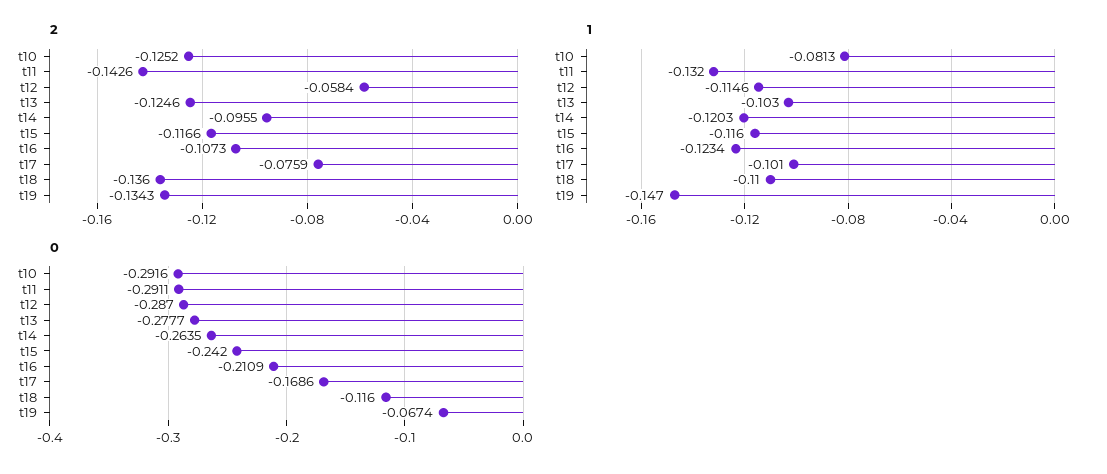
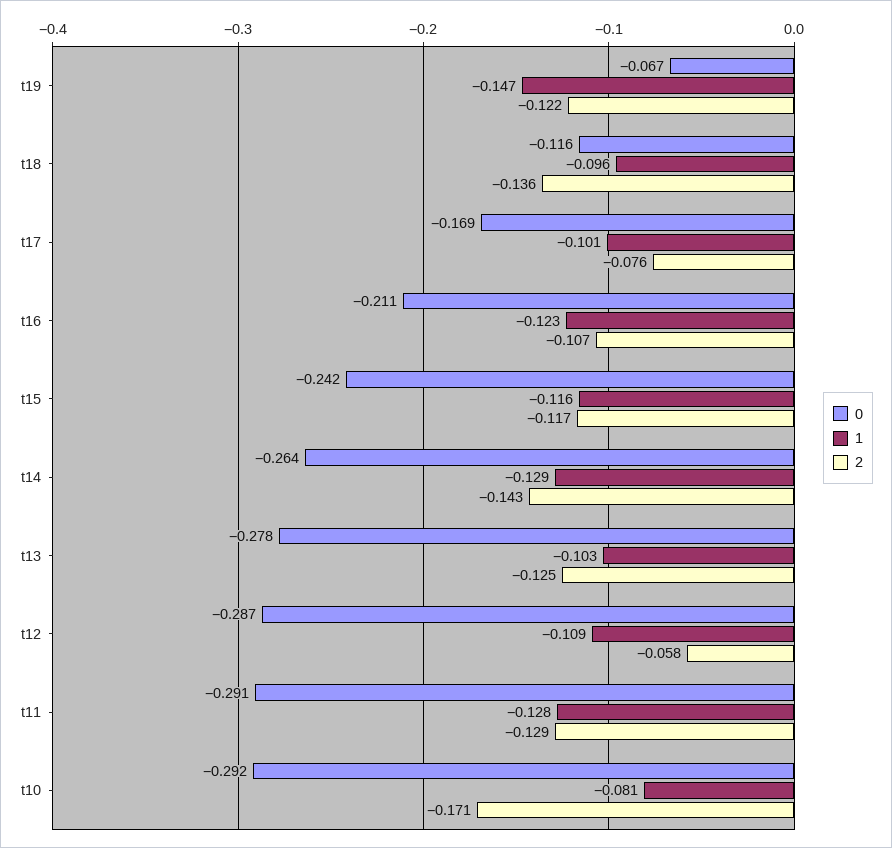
2, t10: -0.1252 -> -0.171
2, t11: -0.1426 -> -0.129
2, t14: -0.0955 -> -0.143
2, t19: -0.1343 -> -0.122
1, t11: -0.132 -> -0.128
1, t12: -0.1146 -> -0.109
1, t14: -0.1203 -> -0.129
1, t18: -0.11 -> -0.096

